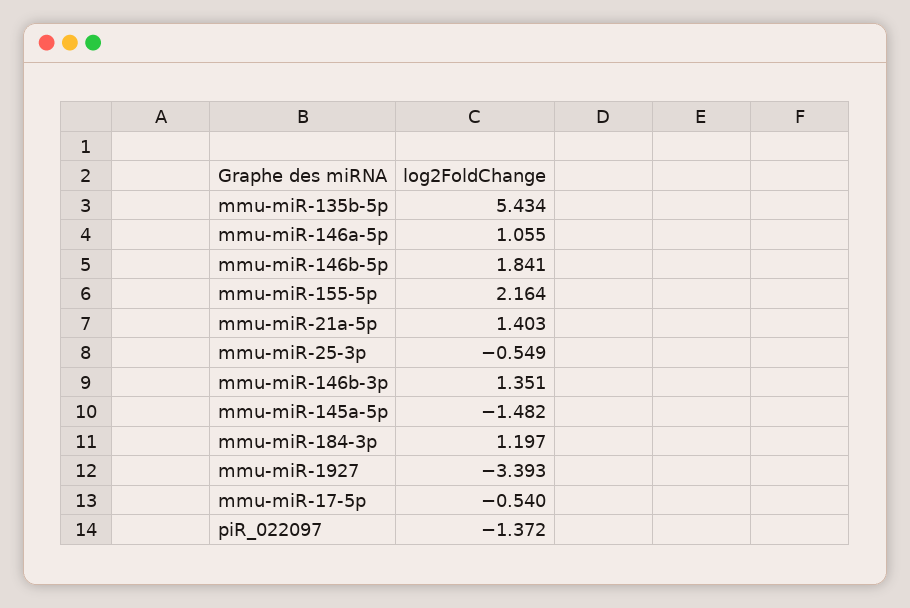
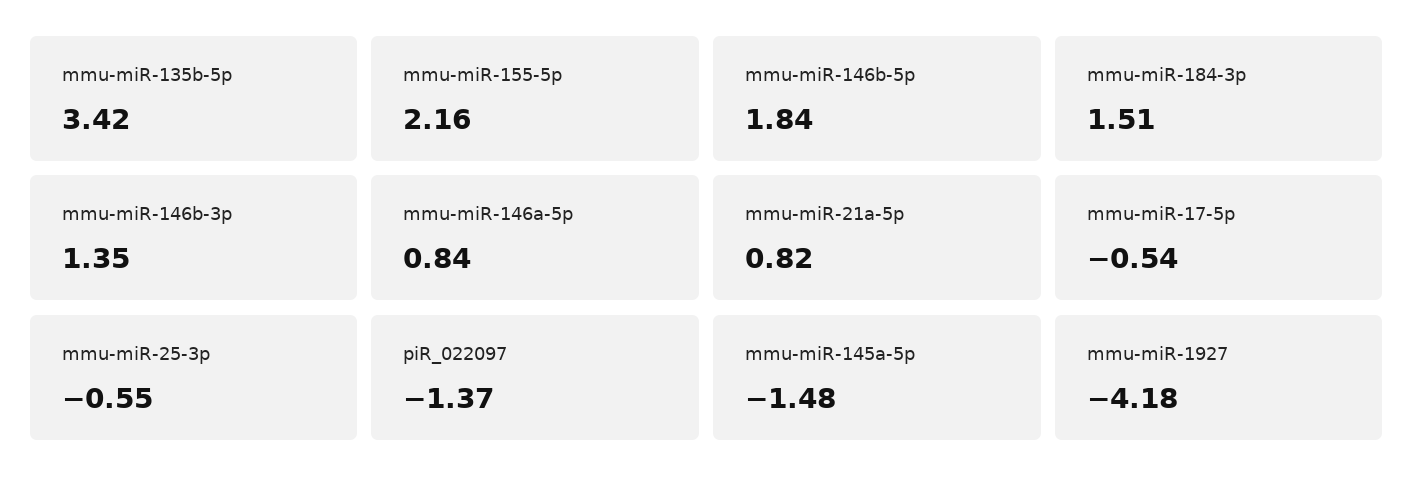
mmu-miR-135b-5p: 5.434 -> 3.42
mmu-miR-146a-5p: 1.055 -> 0.84
mmu-miR-21a-5p: 1.403 -> 0.82
mmu-miR-184-3p: 1.197 -> 1.51
mmu-miR-1927: -3.393 -> -4.18

